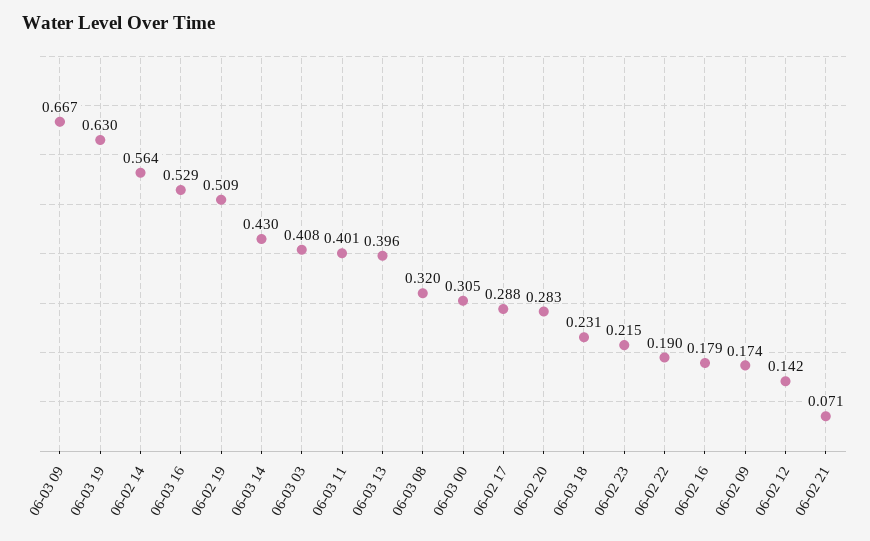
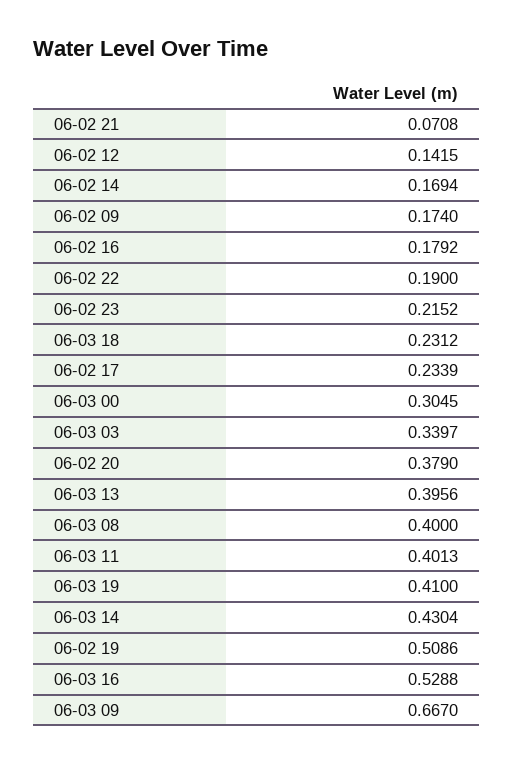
06-03 19: 0.63 -> 0.41
06-02 14: 0.564 -> 0.1694
06-03 03: 0.408 -> 0.3397
06-03 08: 0.32 -> 0.4
06-02 17: 0.288 -> 0.2339
06-02 20: 0.283 -> 0.379

